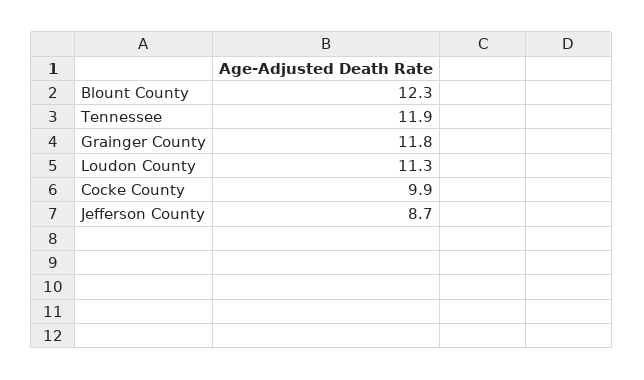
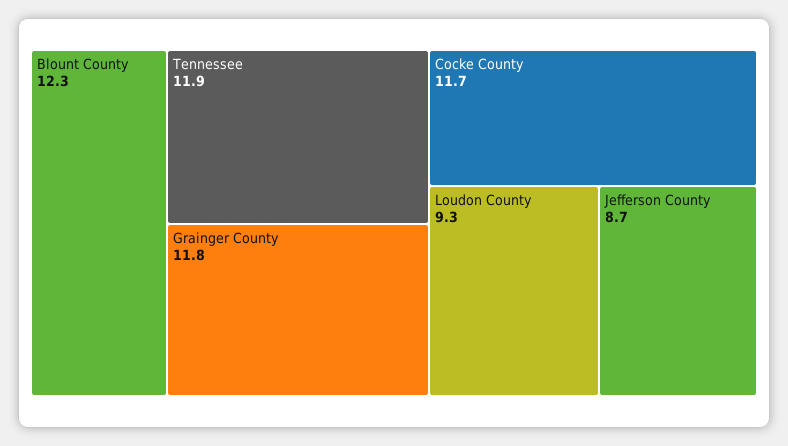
Loudon County: 11.3 -> 9.3
Cocke County: 9.9 -> 11.7

